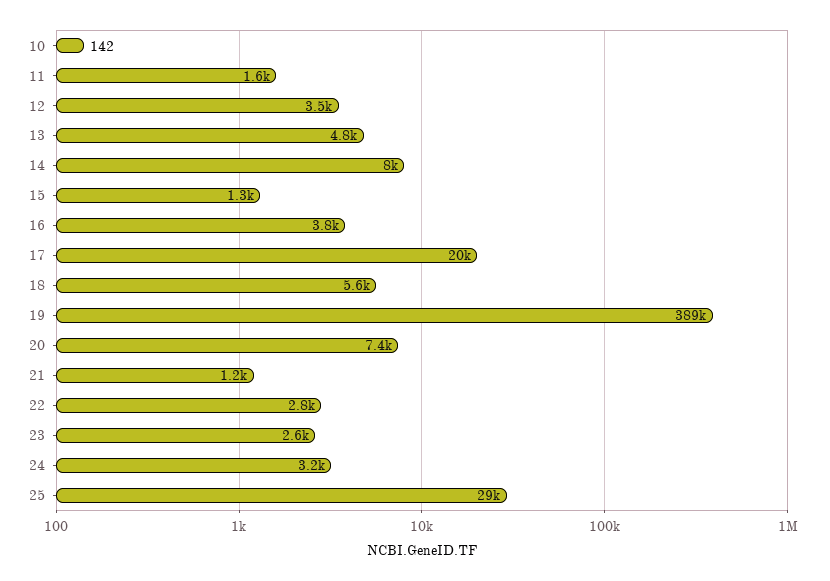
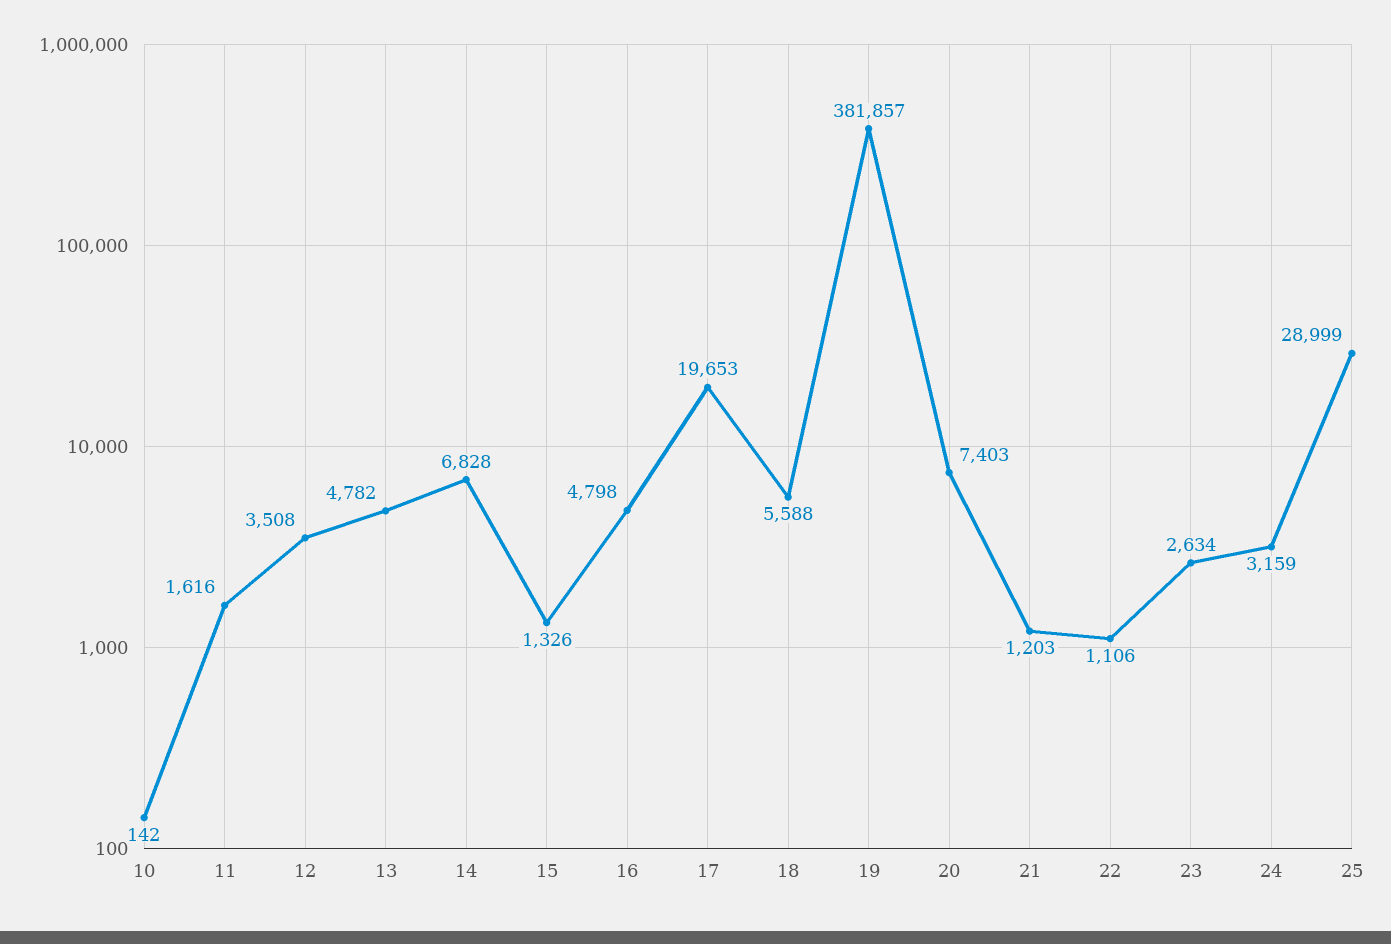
14: 8000 -> 6828
16: 3800 -> 4798
19: 389000 -> 381857
22: 2800 -> 1106

